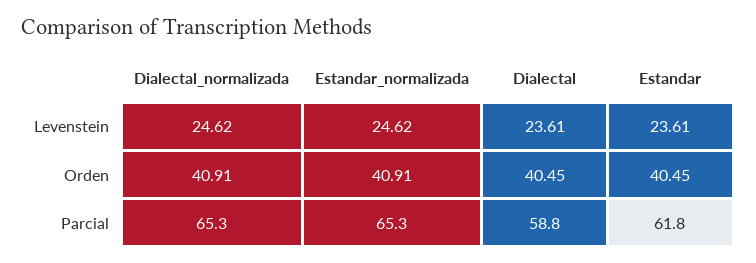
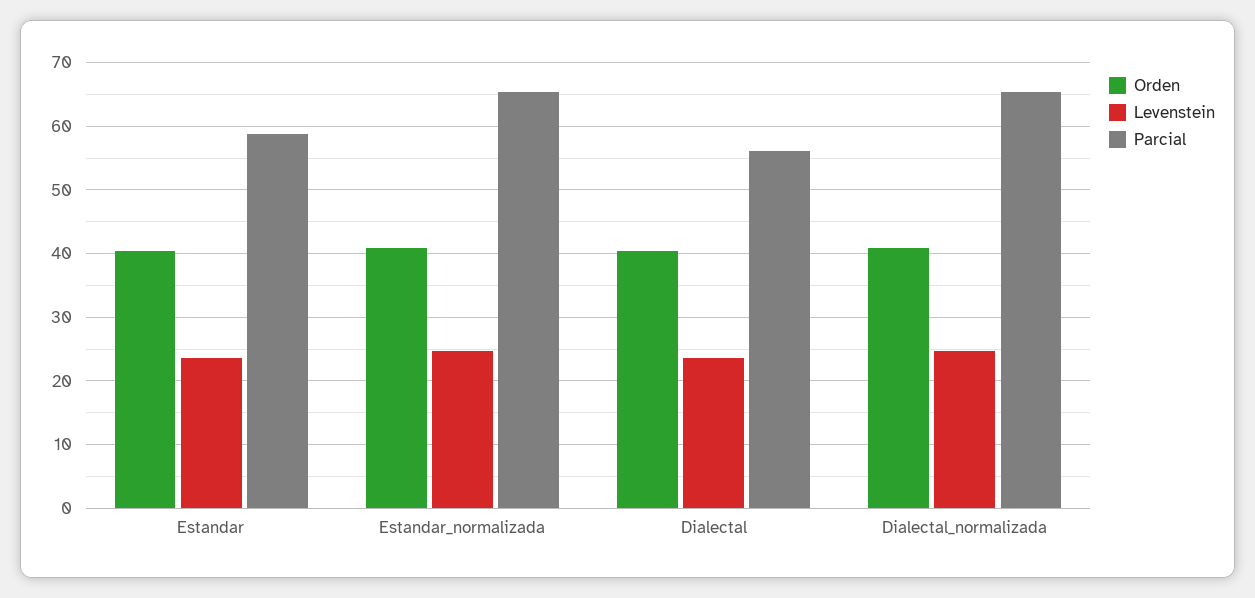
Parcial, Dialectal: 58.8 -> 56
Parcial, Estandar: 61.8 -> 59

